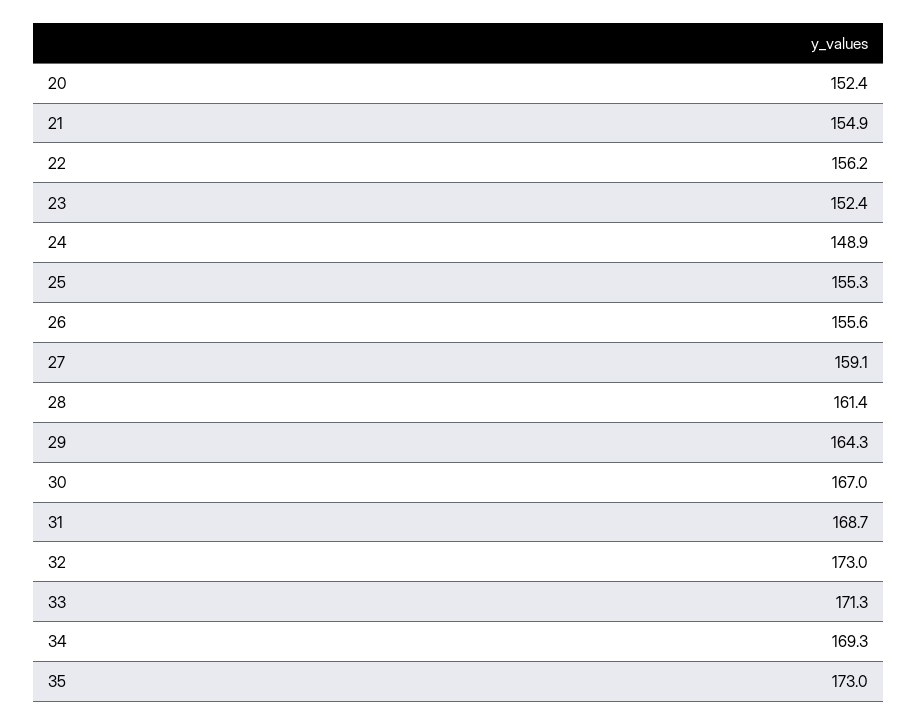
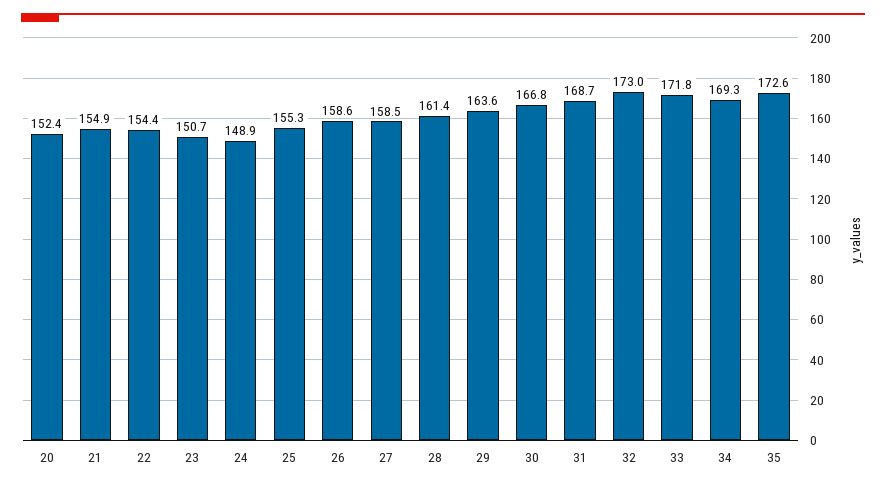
22: 156.2 -> 154.4
23: 152.4 -> 150.7
26: 155.6 -> 158.6
27: 159.1 -> 158.5
29: 164.3 -> 163.6
30: 167 -> 166.8
33: 171.3 -> 171.8
35: 173 -> 172.6

